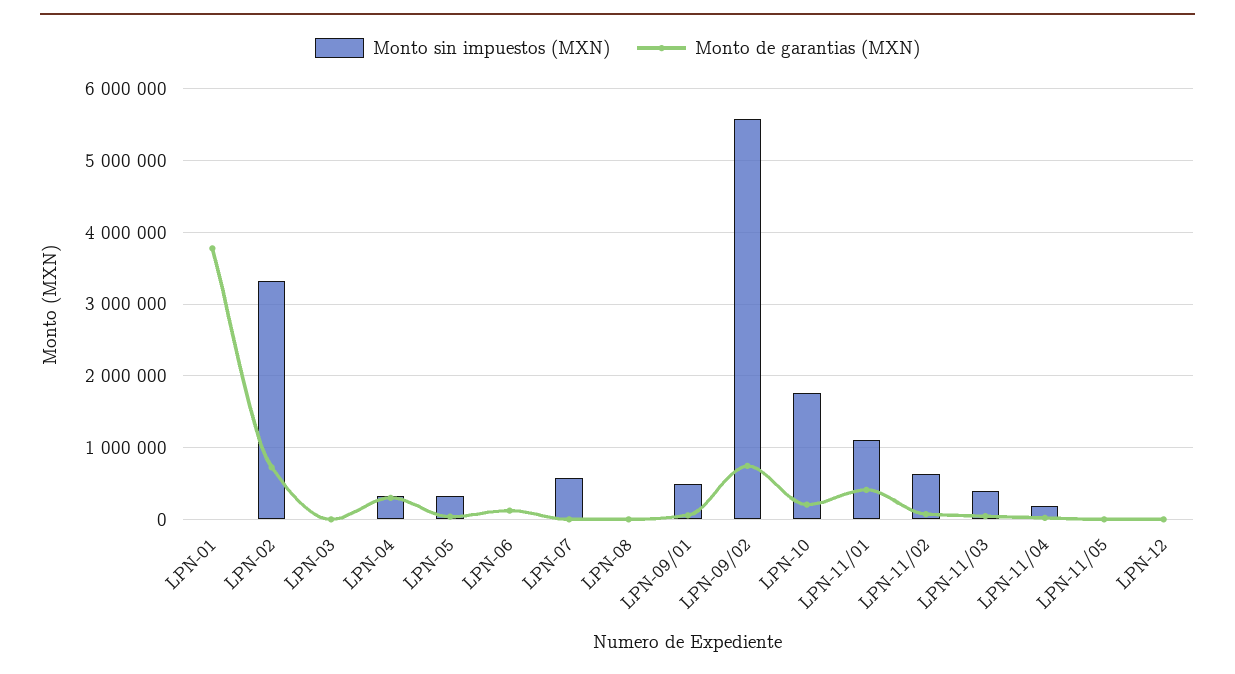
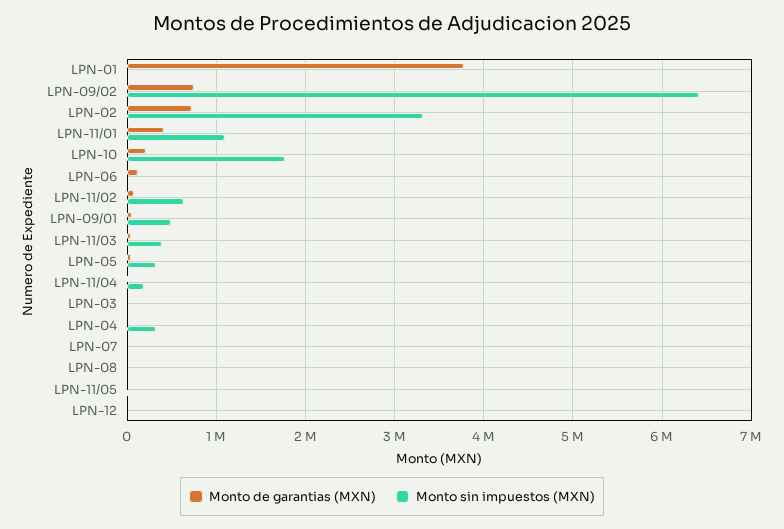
Monto de garantias (MXN), LPN-04: 300000 -> 0
Monto sin impuestos (MXN), LPN-07: 600000 -> 0
Monto sin impuestos (MXN), LPN-09/02: 5600000 -> 6400000

